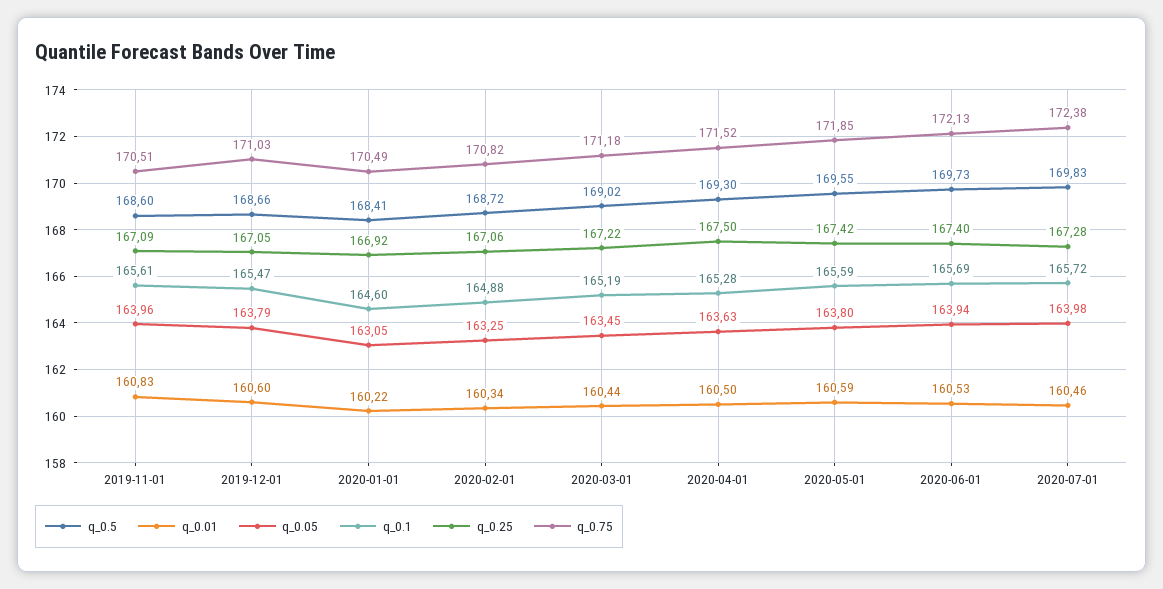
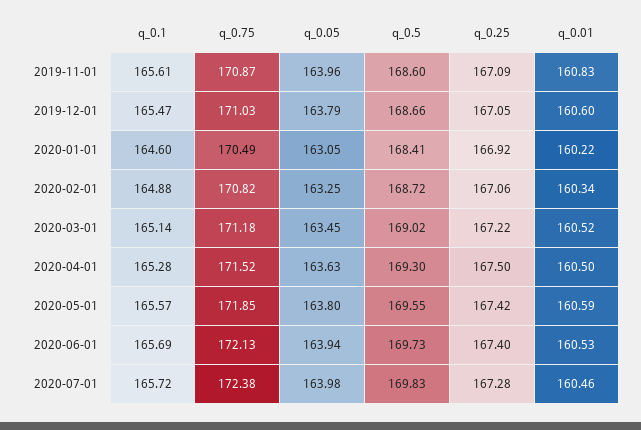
q_0.75, 2019-11-01: 170.51 -> 170.87
q_0.01, 2020-03-01: 160.44 -> 160.52
q_0.1, 2020-03-01: 165.19 -> 165.14
q_0.1, 2020-05-01: 165.59 -> 165.57

